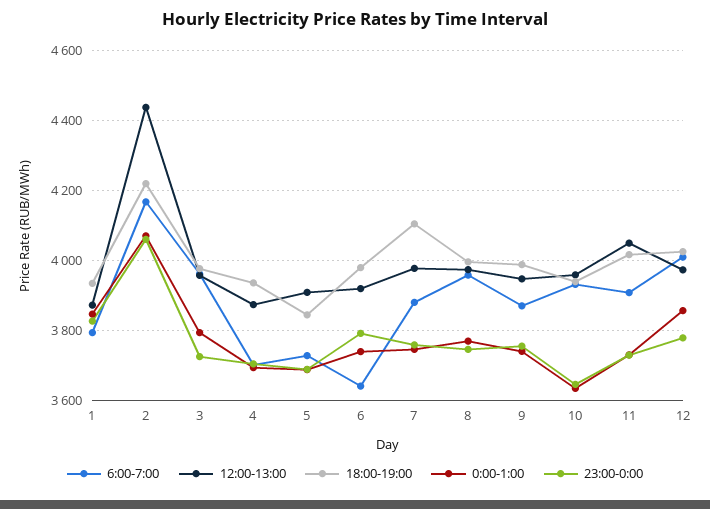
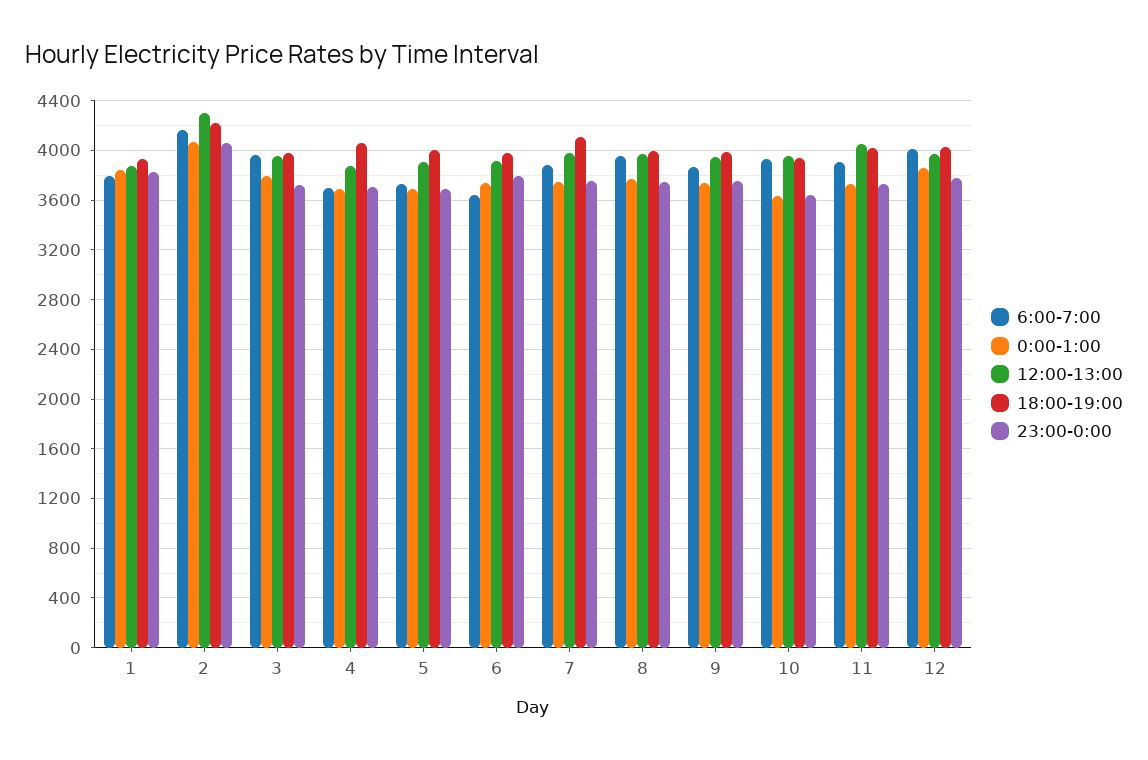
12:00-13:00, 2: 4440 -> 4300
18:00-19:00, 4: 3940 -> 4050
18:00-19:00, 5: 3840 -> 4000

